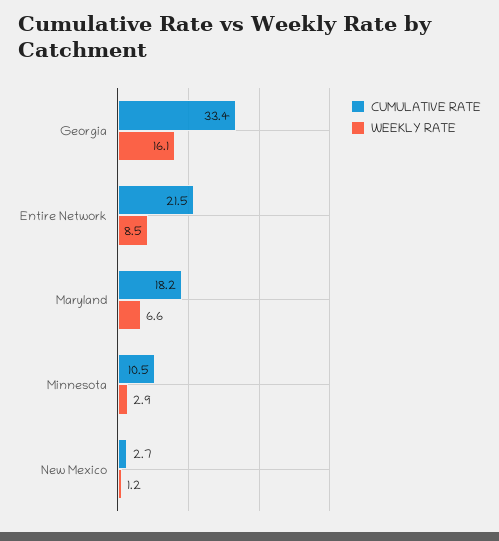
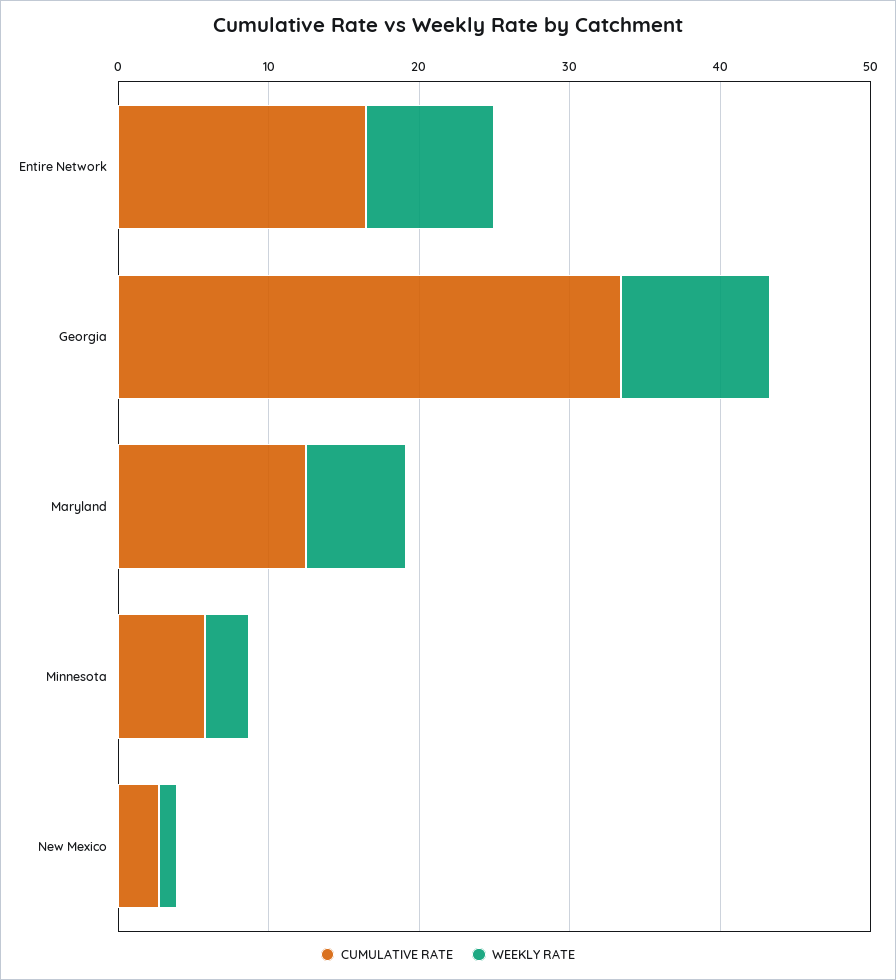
WEEKLY RATE, Georgia: 16.1 -> 10
CUMULATIVE RATE, Entire Network: 21.5 -> 16
CUMULATIVE RATE, Maryland: 18.2 -> 12
CUMULATIVE RATE, Minnesota: 10.5 -> 6

